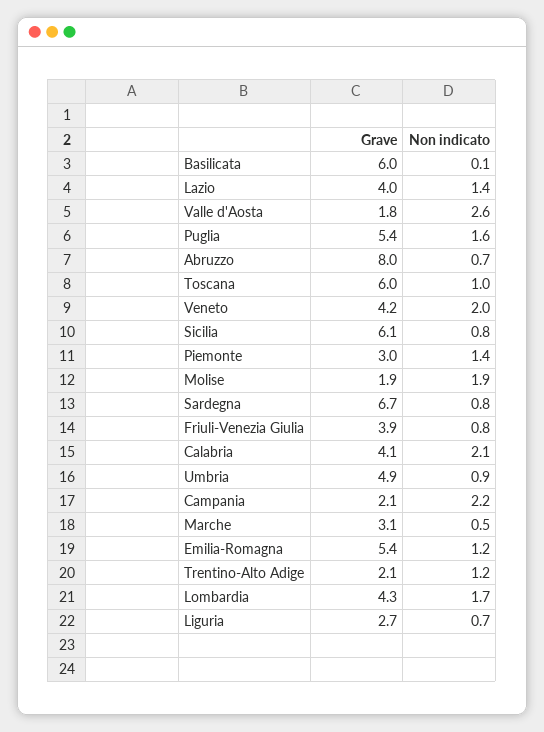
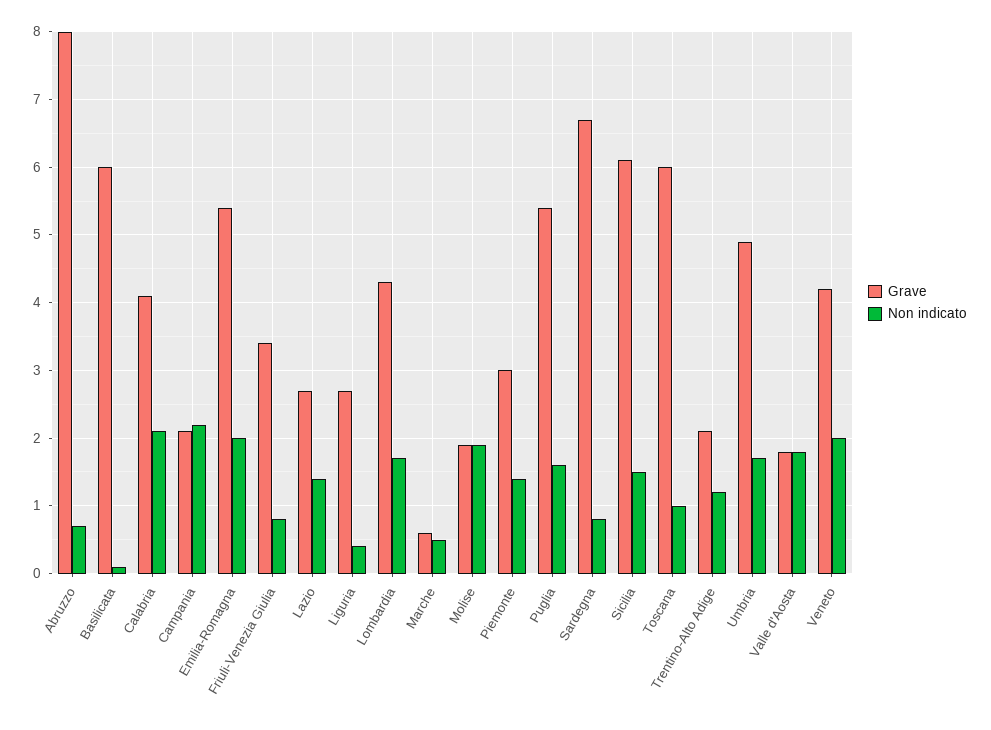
Grave, Lazio: 4 -> 2.7
Non indicato, Valle d'Aosta: 2.6 -> 1.8
Non indicato, Sicilia: 0.8 -> 1.5
Grave, Friuli-Venezia Giulia: 3.9 -> 3.4
Non indicato, Umbria: 0.9 -> 1.7
Grave, Marche: 3.1 -> 0.6
Non indicato, Emilia-Romagna: 1.2 -> 2
Non indicato, Liguria: 0.7 -> 0.4

